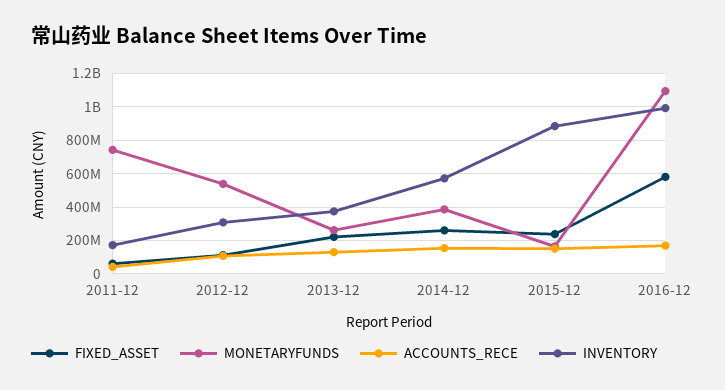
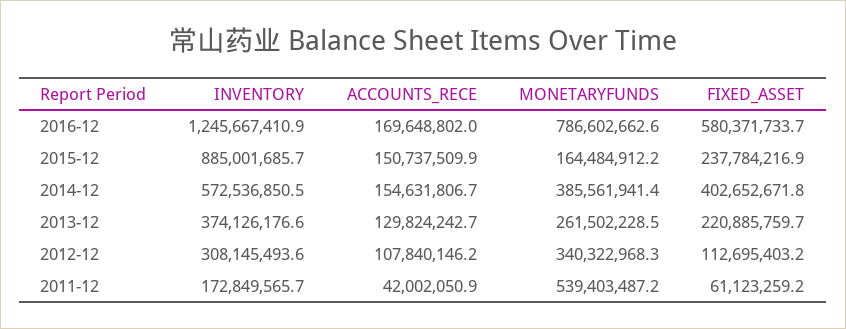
MONETARYFUNDS, 2011-12: 750000000 -> 539403487.2
MONETARYFUNDS, 2012-12: 550000000 -> 340322968.3
FIXED_ASSET, 2014-12: 250000000 -> 402652671.8
MONETARYFUNDS, 2016-12: 1100000000 -> 786602662.6
INVENTORY, 2016-12: 1000000000 -> 1245667410.9

